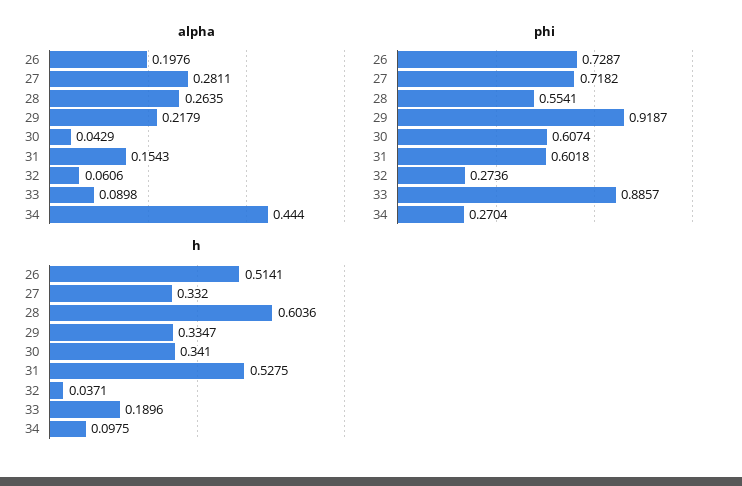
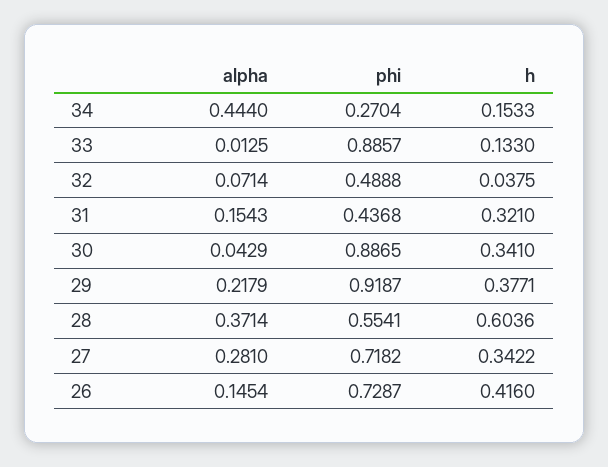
alpha, 26: 0.1976 -> 0.1454
alpha, 27: 0.2811 -> 0.281
alpha, 28: 0.2635 -> 0.3714
alpha, 32: 0.0606 -> 0.0714
alpha, 33: 0.0898 -> 0.0125
phi, 30: 0.6074 -> 0.8865
phi, 31: 0.6018 -> 0.4368
phi, 32: 0.2736 -> 0.4888
h, 26: 0.5141 -> 0.416
h, 27: 0.332 -> 0.3422
h, 29: 0.3347 -> 0.3771
h, 31: 0.5275 -> 0.321
h, 32: 0.0371 -> 0.0375
h, 33: 0.1896 -> 0.133
h, 34: 0.0975 -> 0.1533

